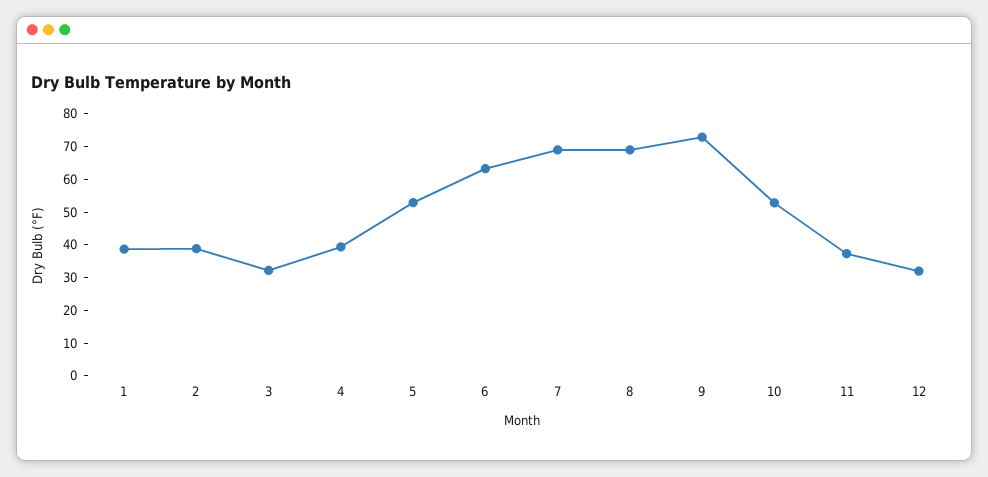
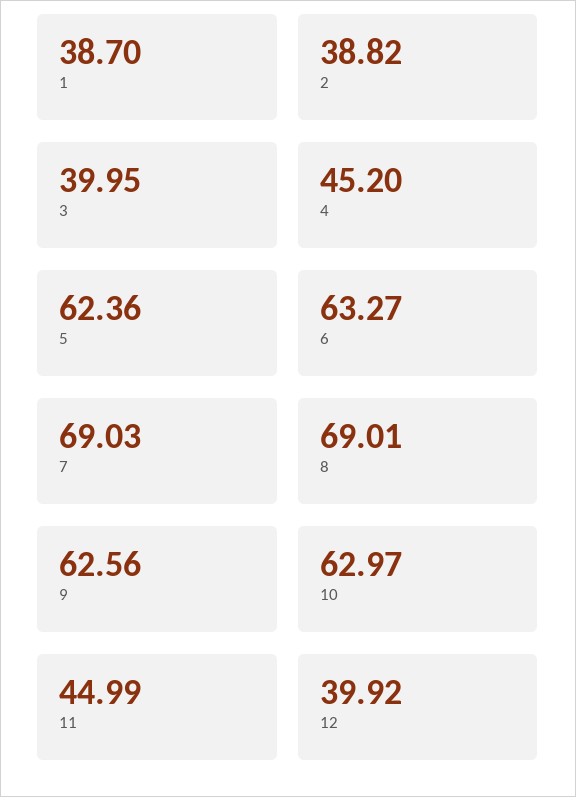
3: 32.5 -> 39.95
4: 40 -> 45.2
5: 52.5 -> 62.36
9: 72.5 -> 62.56
10: 52.5 -> 62.97
11: 37.5 -> 44.99
12: 32.5 -> 39.92

